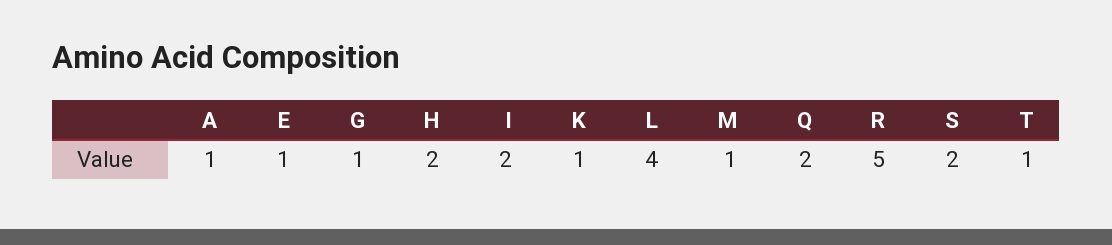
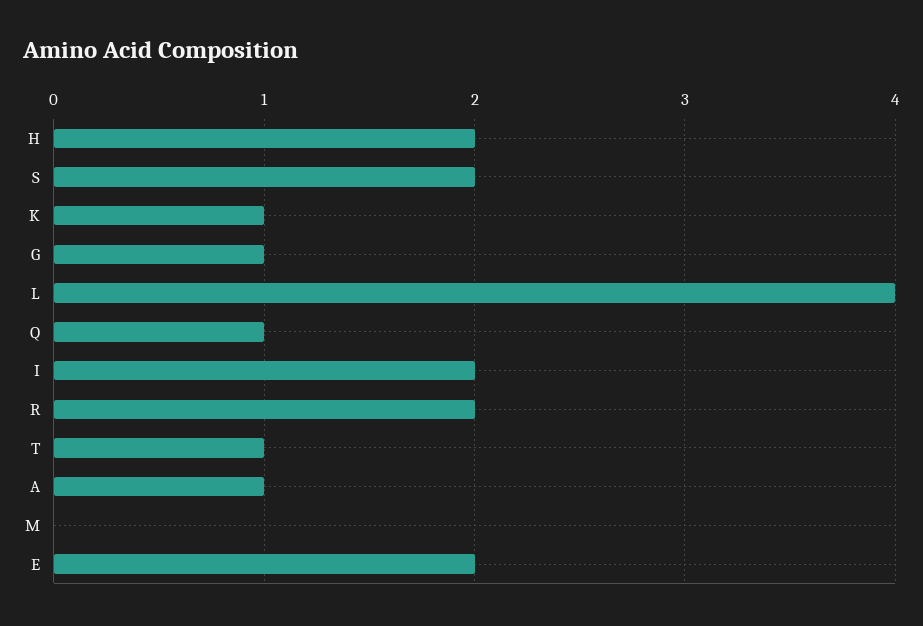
E: 1 -> 2
M: 1 -> 0
Q: 2 -> 1
R: 5 -> 2

